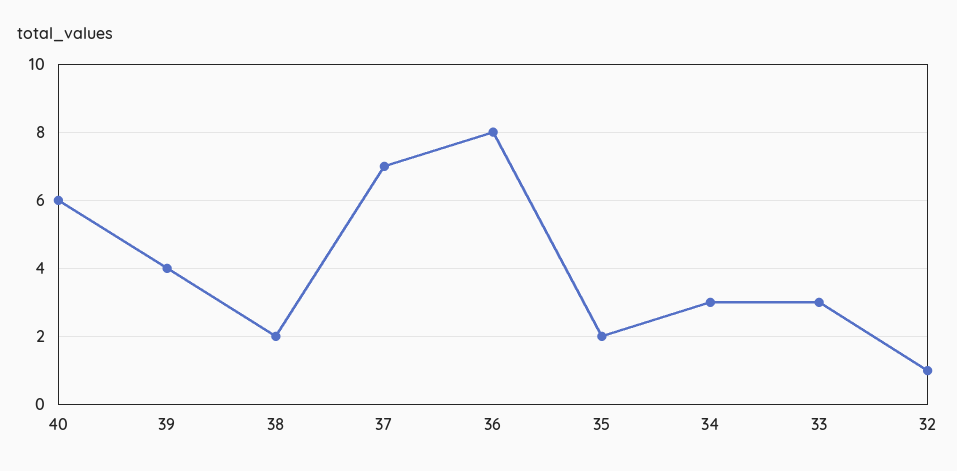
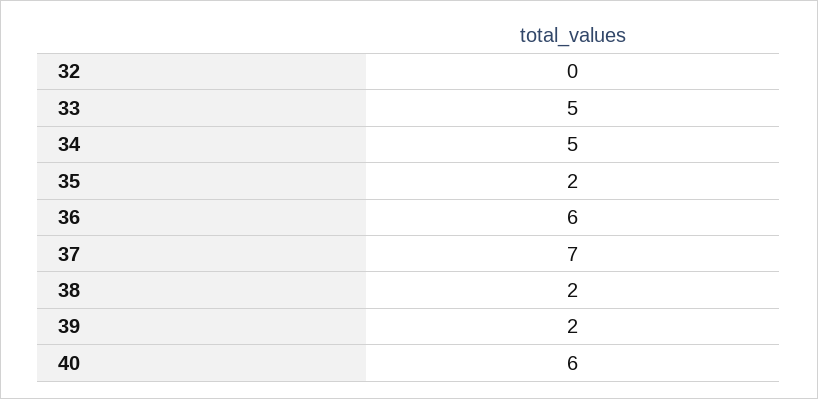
39: 4 -> 2
36: 8 -> 6
34: 3 -> 5
33: 3 -> 5
32: 1 -> 0

